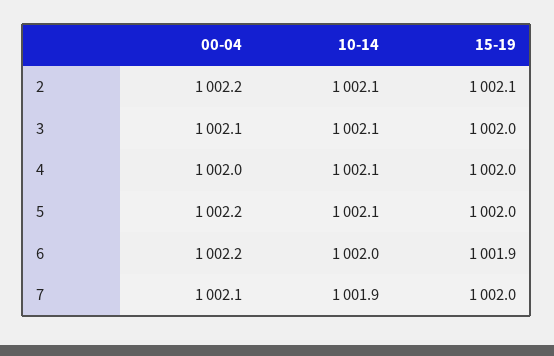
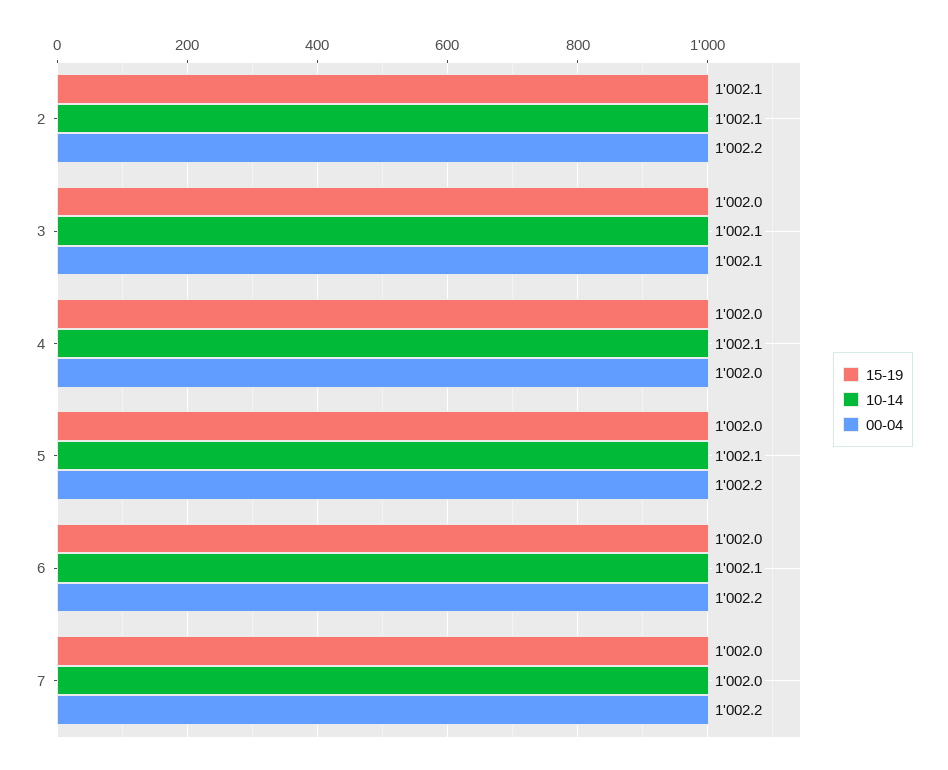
10-14, 6: 1002 -> 1002.1
15-19, 6: 1001.9 -> 1002
00-04, 7: 1002.1 -> 1002.2
10-14, 7: 1001.9 -> 1002

